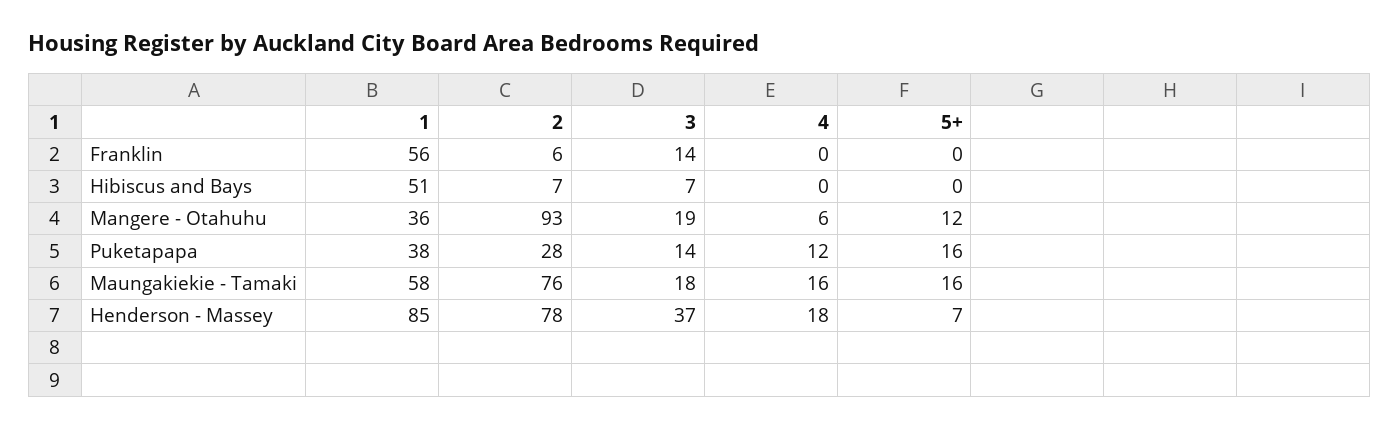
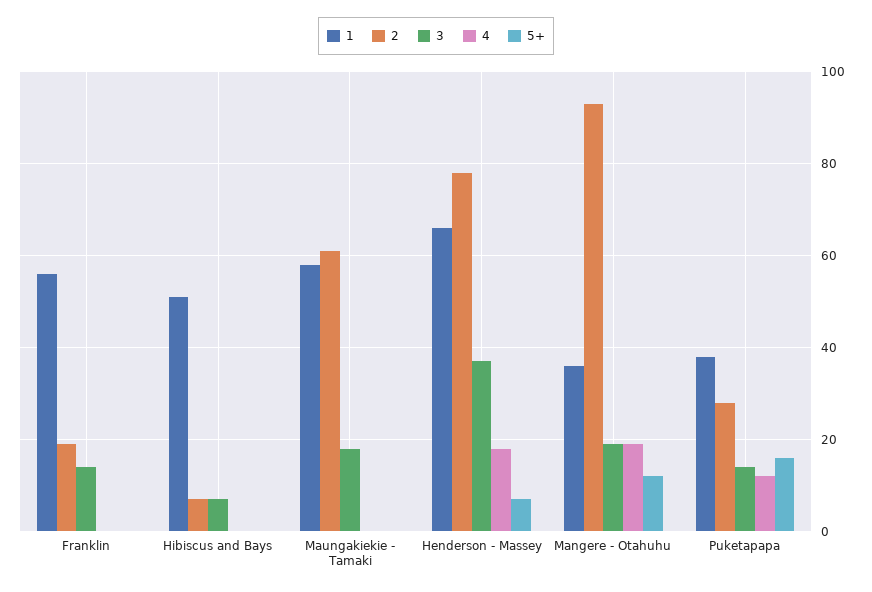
2, Franklin: 6 -> 20
4, Mangere - Otahuhu: 6 -> 20
2, Maungakiekie - Tamaki: 76 -> 60
4, Maungakiekie - Tamaki: 16 -> 0
5+, Maungakiekie - Tamaki: 16 -> 0
1, Henderson - Massey: 85 -> 65

